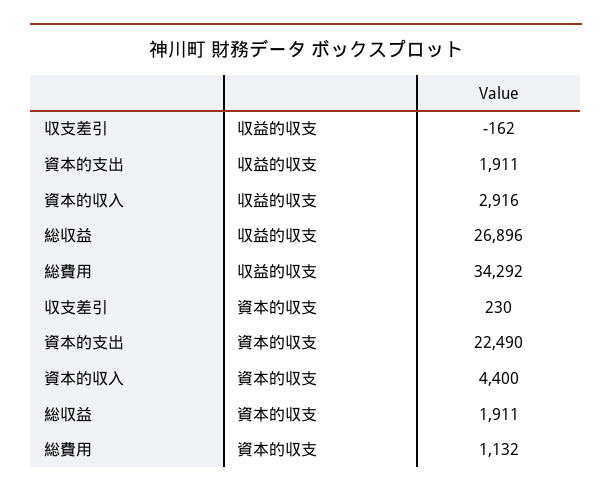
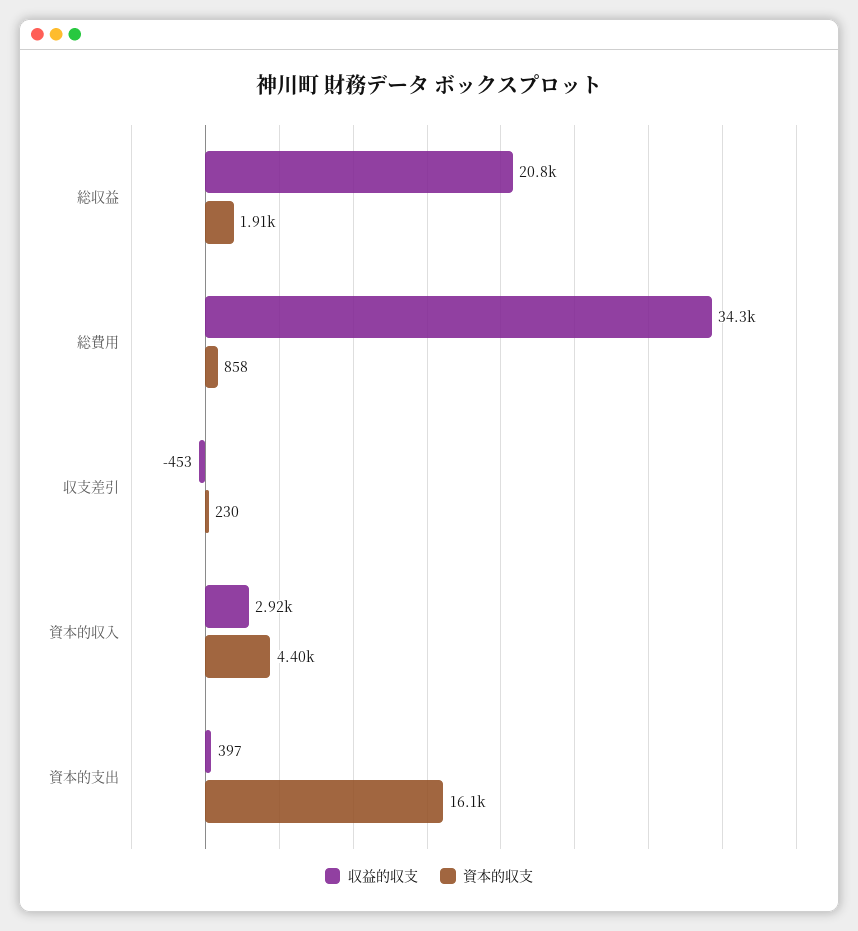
収益的収支, 収支差引: -162 -> -453
収益的収支, 資本的支出: 1911 -> 397
収益的収支, 総収益: 26896 -> 20800
資本的収支, 資本的支出: 22490 -> 16100
資本的収支, 総費用: 1132 -> 858

